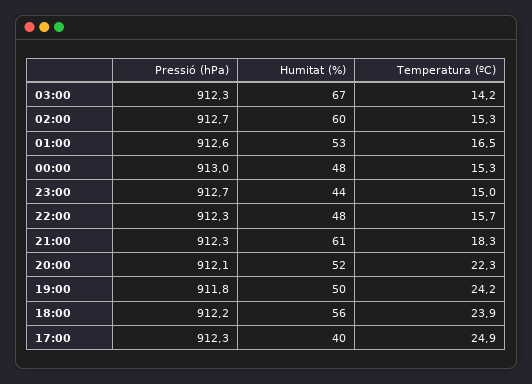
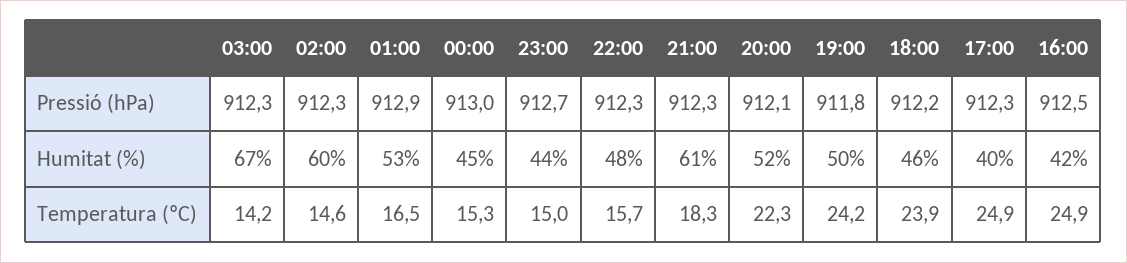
Pressió (hPa), 02:00: 912.7 -> 912.3
Temperatura (ºC), 02:00: 15.3 -> 14.6
Pressió (hPa), 01:00: 912.6 -> 912.9
Humitat (%), 00:00: 48 -> 45
Humitat (%), 18:00: 56 -> 46
Pressió (hPa), 16:00: none -> 912.5
Humitat (%), 16:00: none -> 42
Temperatura (ºC), 16:00: none -> 24.9

